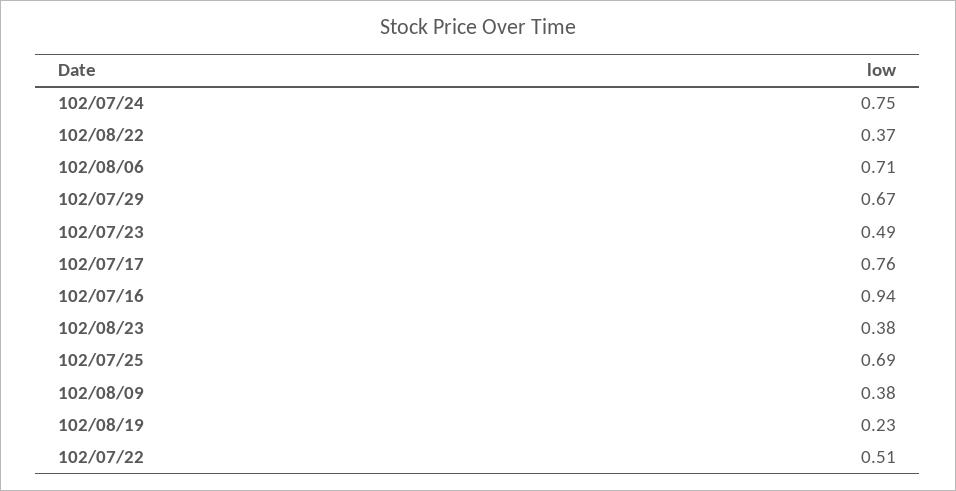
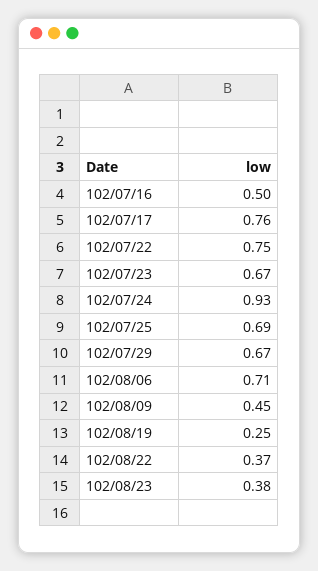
102/07/24: 0.75 -> 0.93
102/07/23: 0.49 -> 0.67
102/07/16: 0.94 -> 0.5
102/08/09: 0.38 -> 0.45
102/08/19: 0.23 -> 0.25
102/07/22: 0.51 -> 0.75

